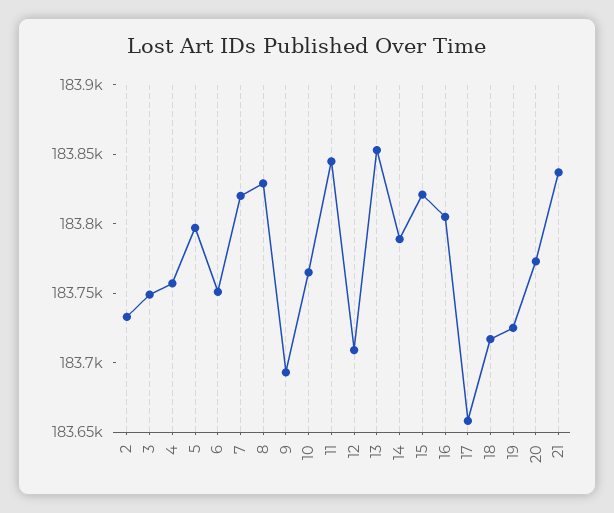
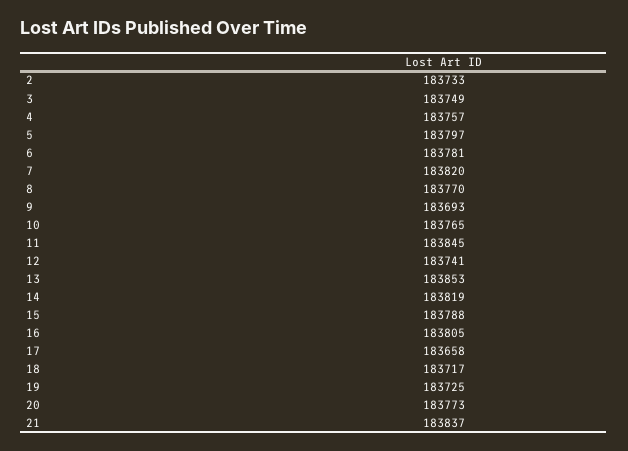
6: 183750 -> 183781
8: 183830 -> 183770
12: 183710 -> 183741
14: 183790 -> 183819
15: 183820 -> 183788

